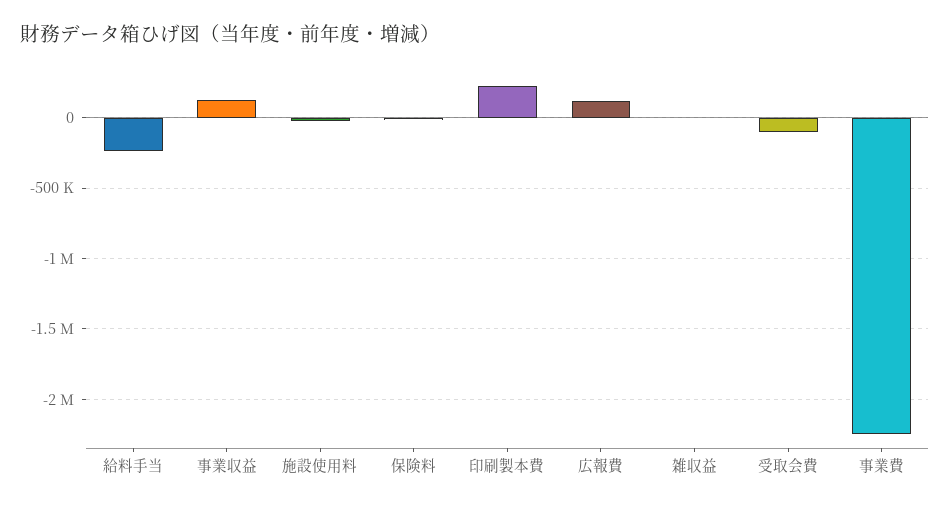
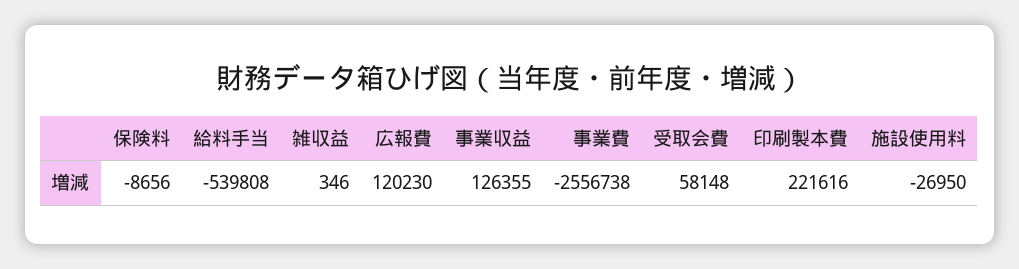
給料手当: -250000 -> -539808
受取会費: -100000 -> 58148
事業費: -2250000 -> -2556738

